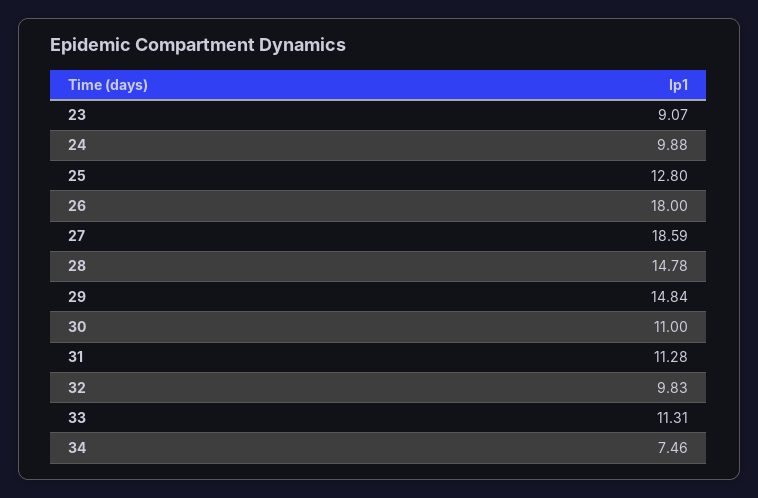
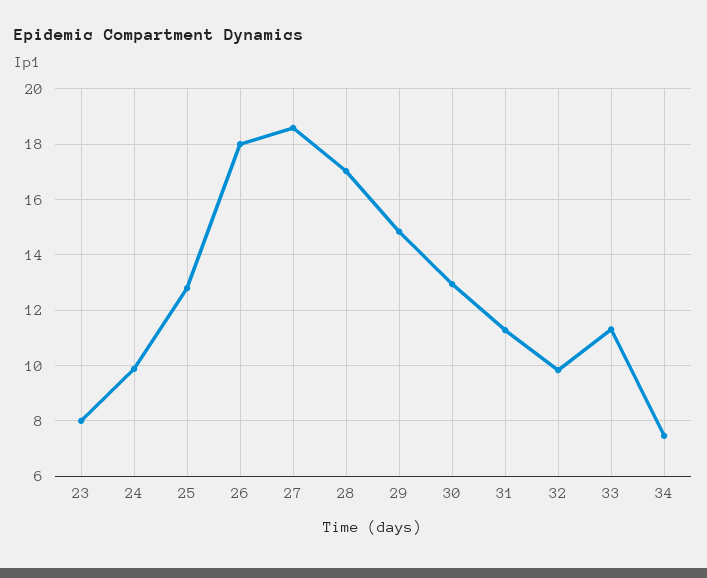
23: 9.07 -> 8
28: 14.78 -> 17
30: 11 -> 13

